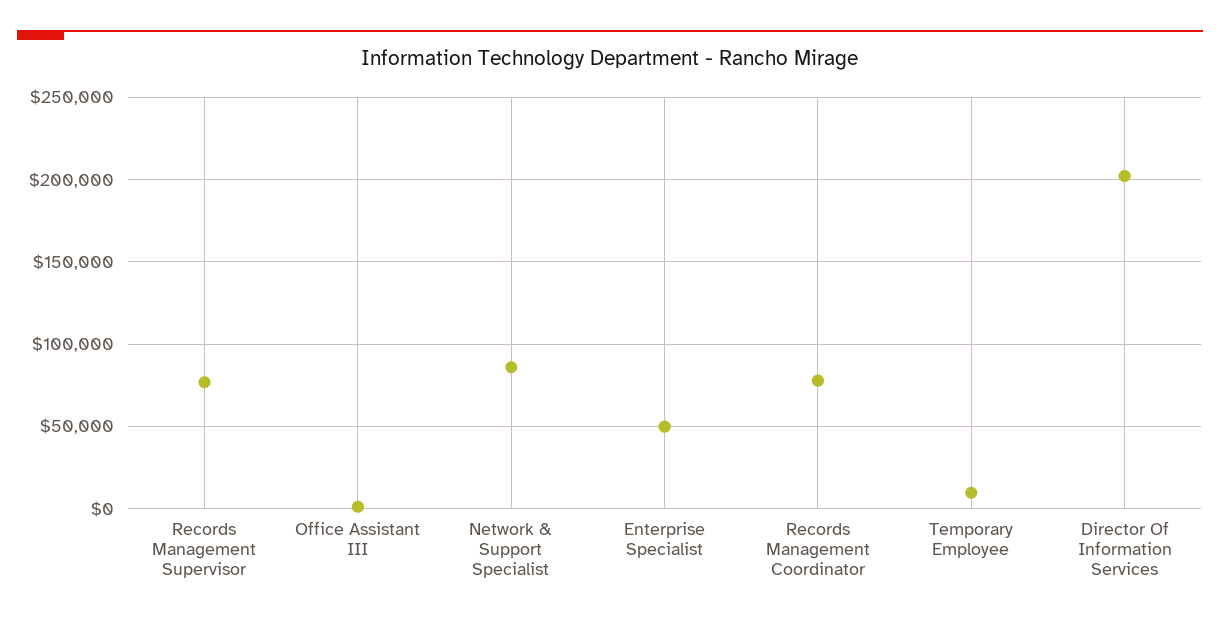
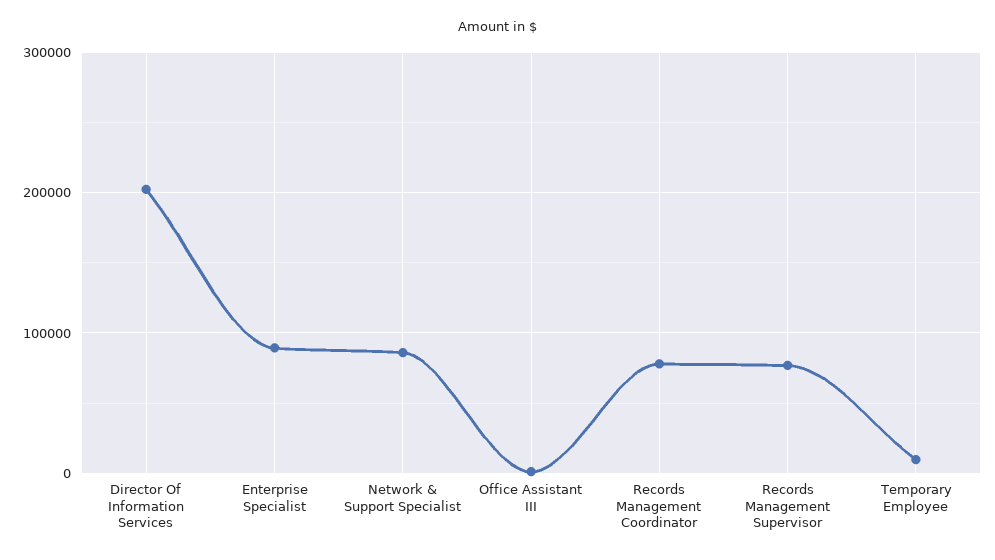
Enterprise Specialist: 50000 -> 90000

